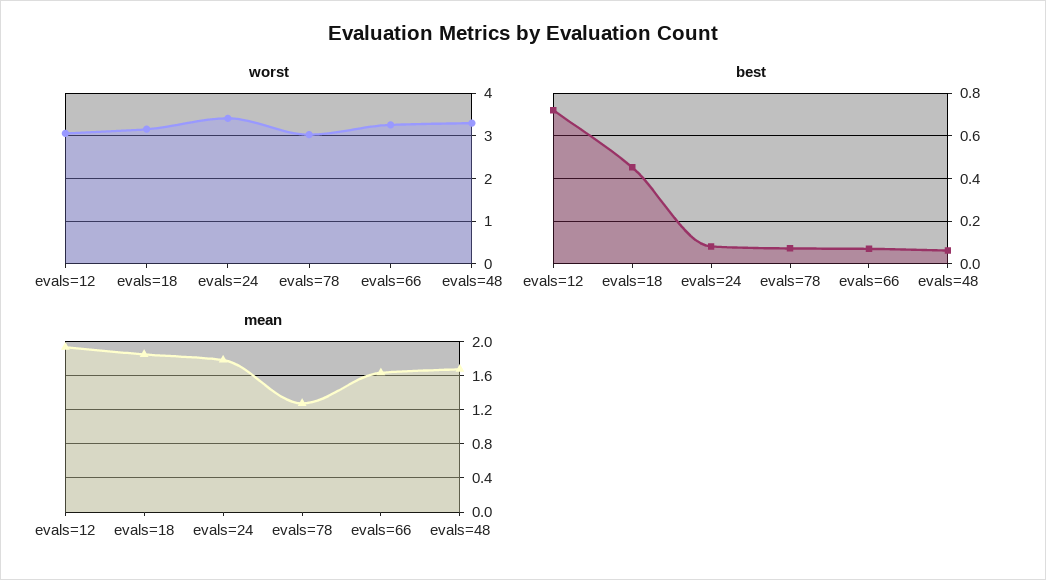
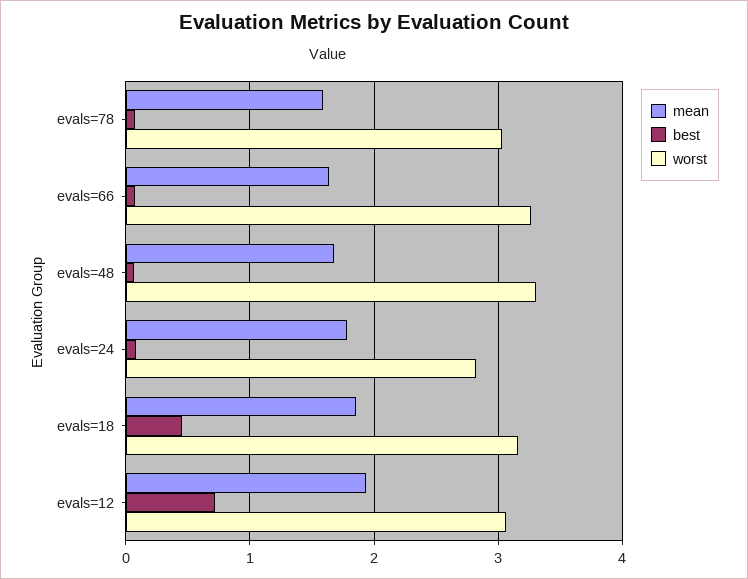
worst, evals=24: 3.4 -> 2.8
mean, evals=78: 1.3 -> 1.6

